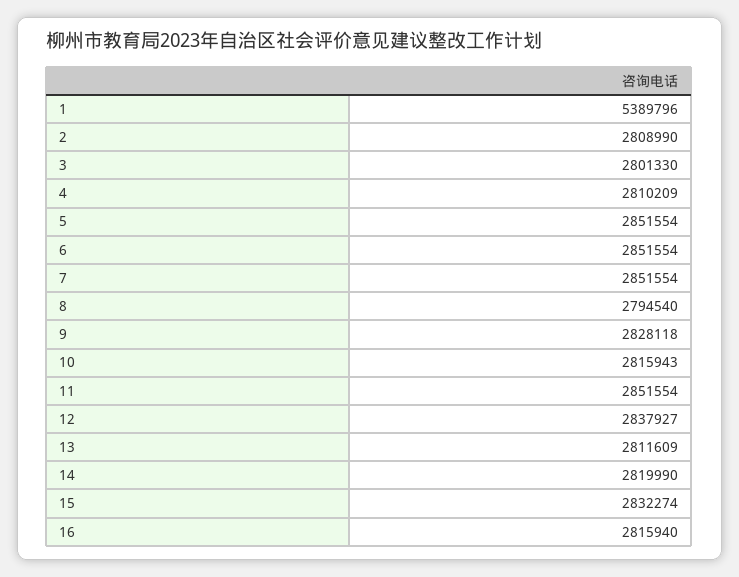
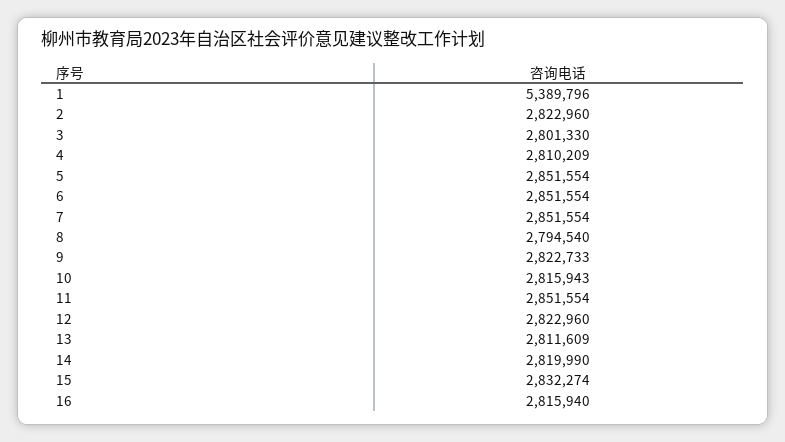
2: 2808990 -> 2822960
9: 2828118 -> 2822733
12: 2837927 -> 2822960

